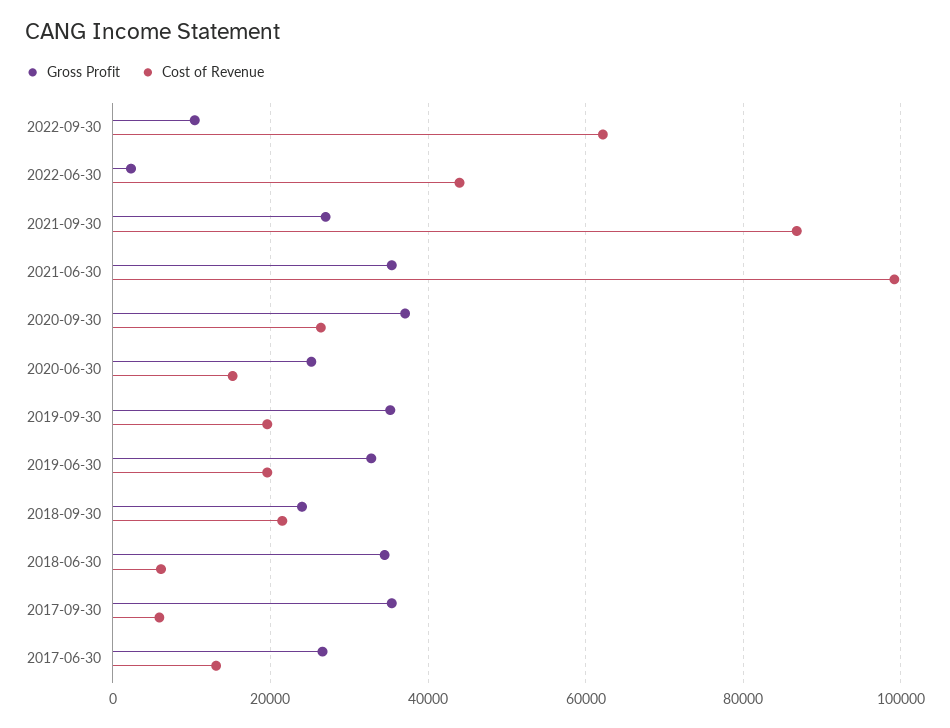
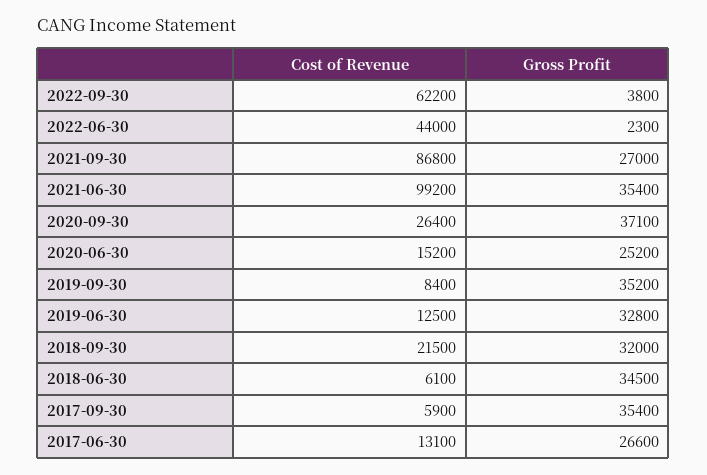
Gross Profit, 2022-09-30: 10000 -> 3800
Cost of Revenue, 2019-09-30: 20000 -> 8400
Cost of Revenue, 2019-06-30: 20000 -> 12500
Gross Profit, 2018-09-30: 24000 -> 32000

